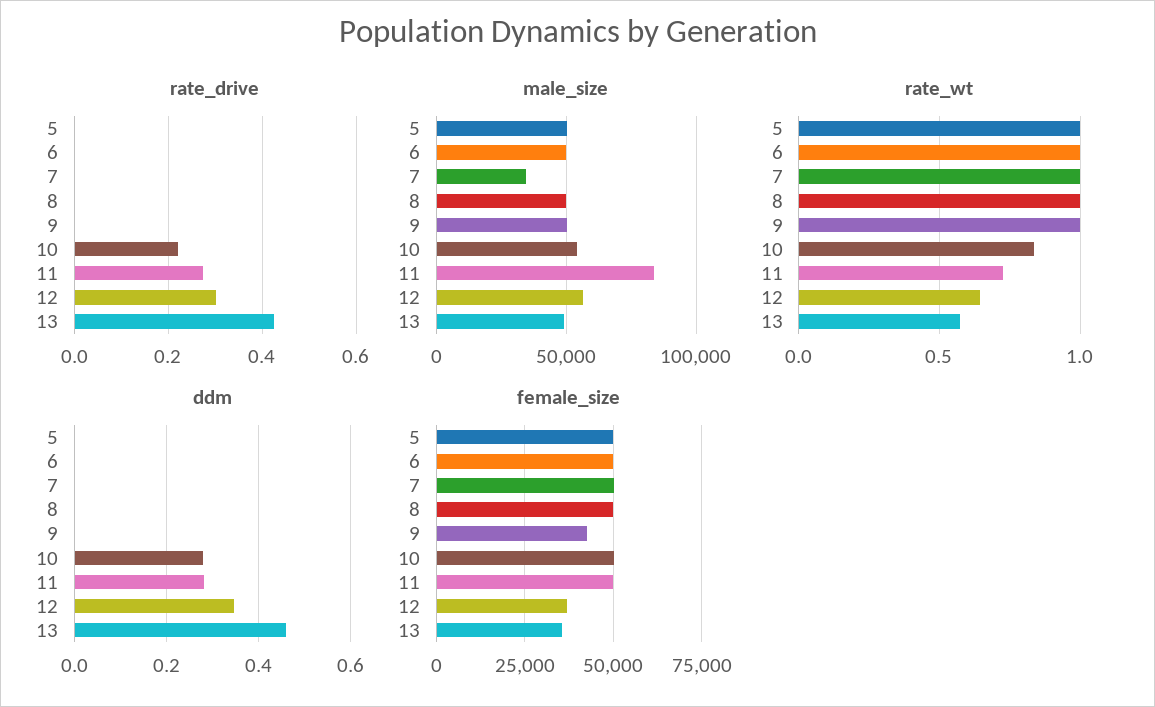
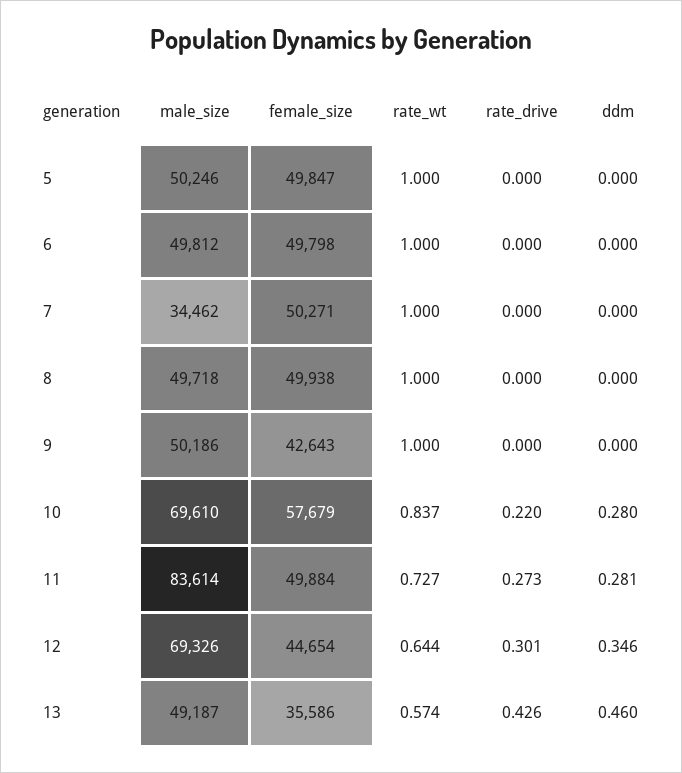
male_size, 10: 55000 -> 69610
male_size, 12: 55000 -> 69326
female_size, 10: 50000 -> 57679
female_size, 12: 37500 -> 44654

